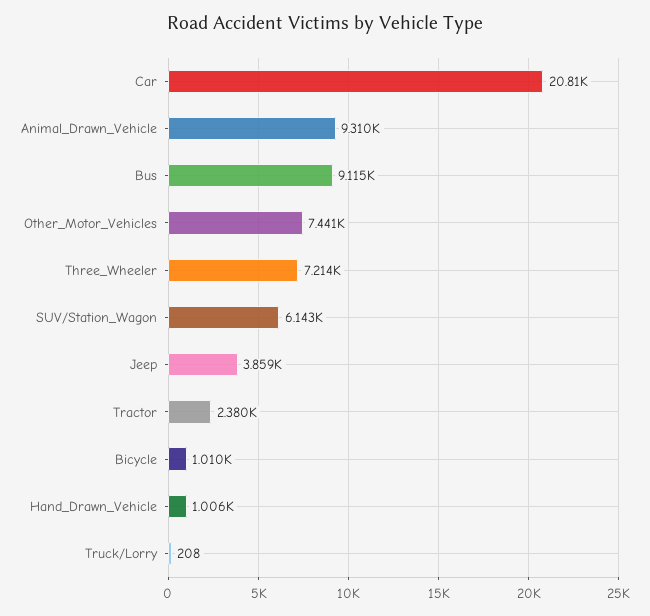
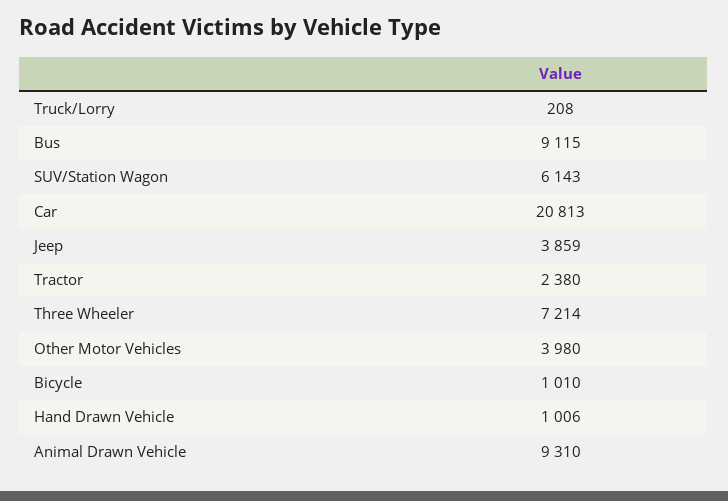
Other_Motor_Vehicles: 7441 -> 3980

